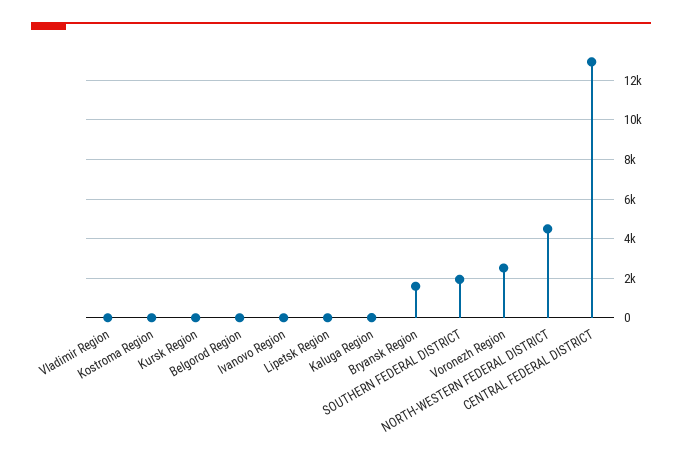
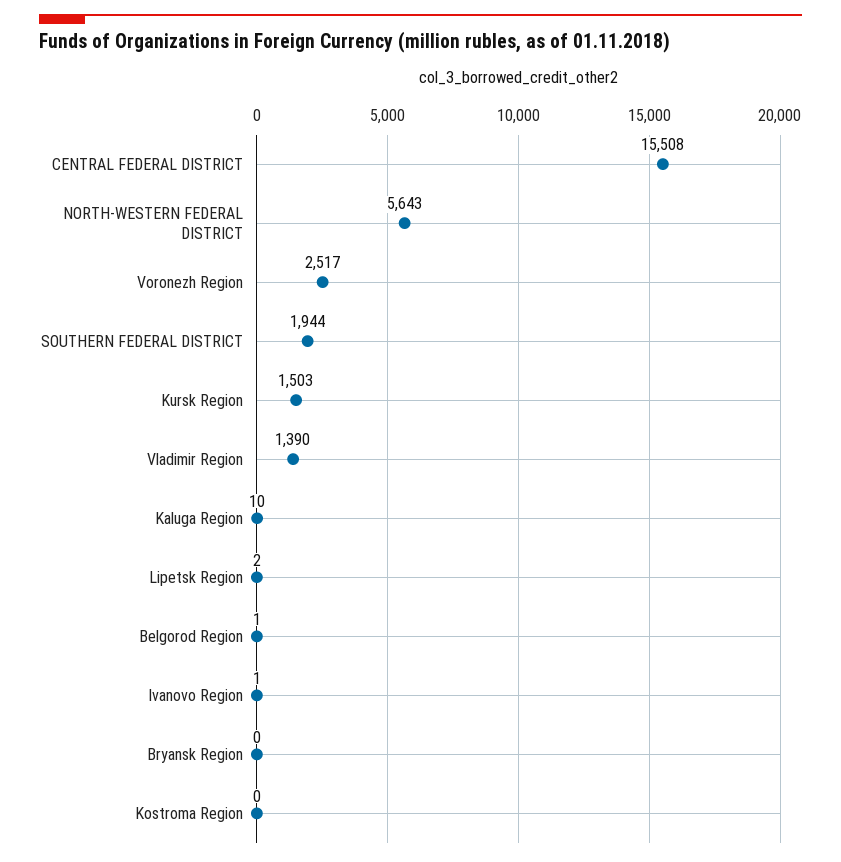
Vladimir Region: 0 -> 1390
Kursk Region: 0 -> 1503
Bryansk Region: 1500 -> 0
NORTH-WESTERN FEDERAL DISTRICT: 4500 -> 5643
CENTRAL FEDERAL DISTRICT: 13000 -> 15508

